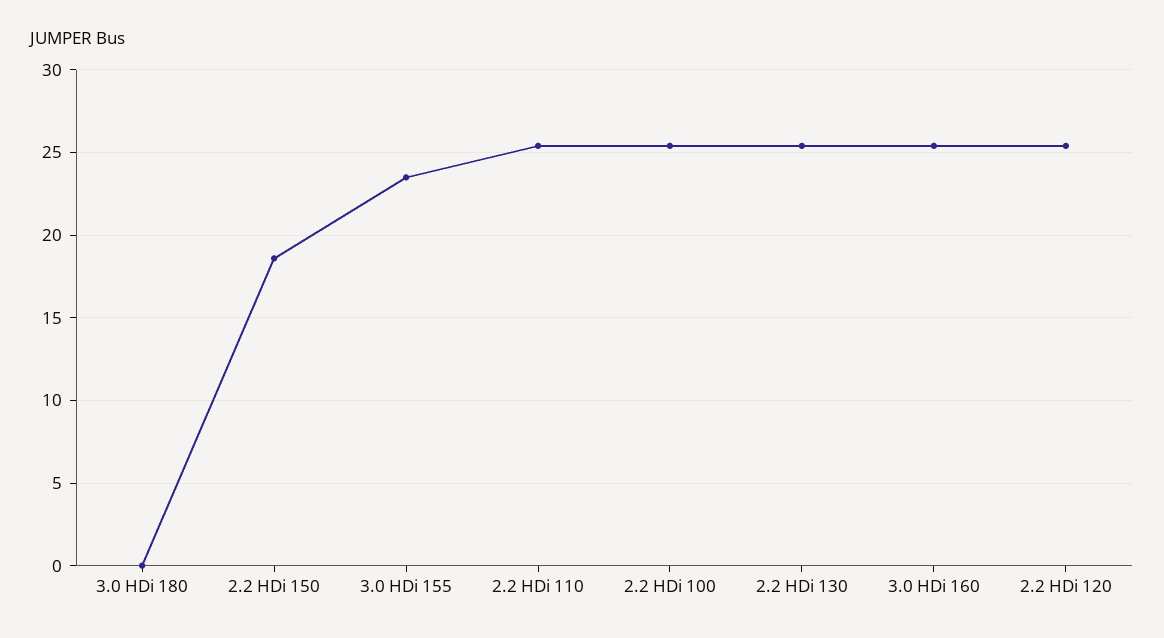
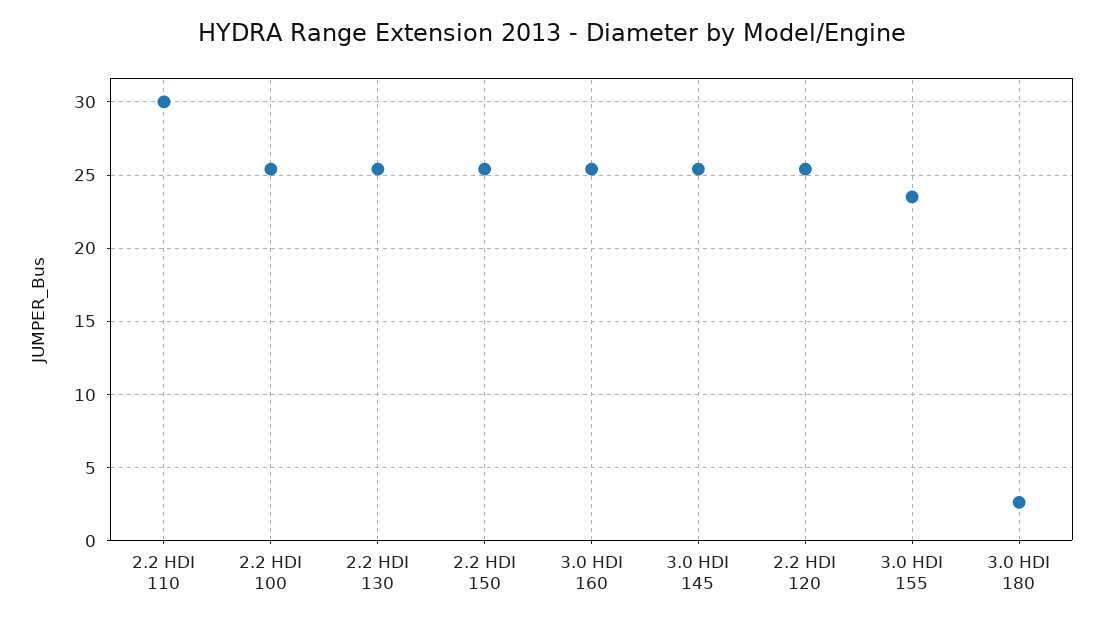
3.0 HDi 180: 0 -> 2.5
2.2 HDi 150: 18.5 -> 25.5
2.2 HDi 110: 25.5 -> 30
3.0 HDI 145: none -> 25.5

